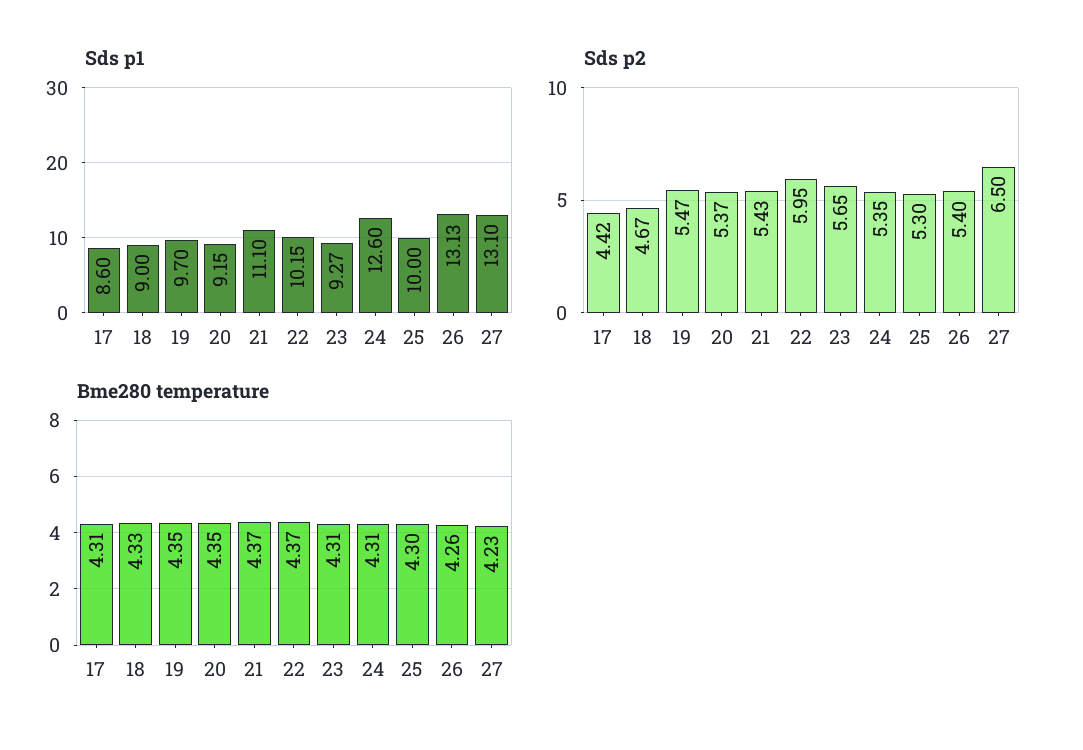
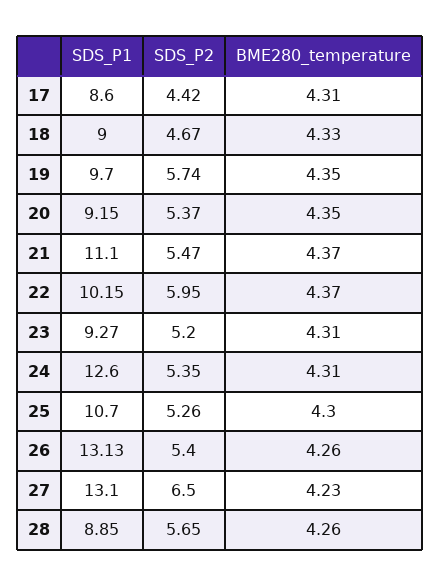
Sds p1, 25: 10 -> 10.7
Sds p2, 19: 5.47 -> 5.74
Sds p2, 21: 5.43 -> 5.47
Sds p2, 23: 5.65 -> 5.2
Sds p2, 25: 5.3 -> 5.26
Sds p1, 28: none -> 8.85
Sds p2, 28: none -> 5.65
Bme280 temperature, 28: none -> 4.26

